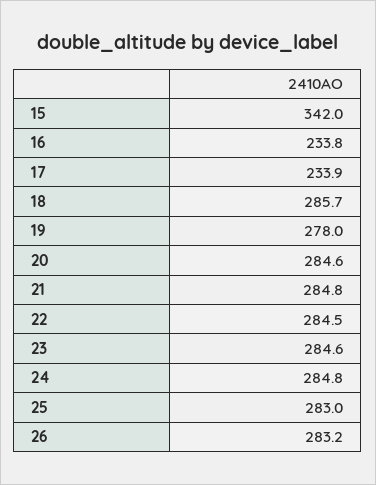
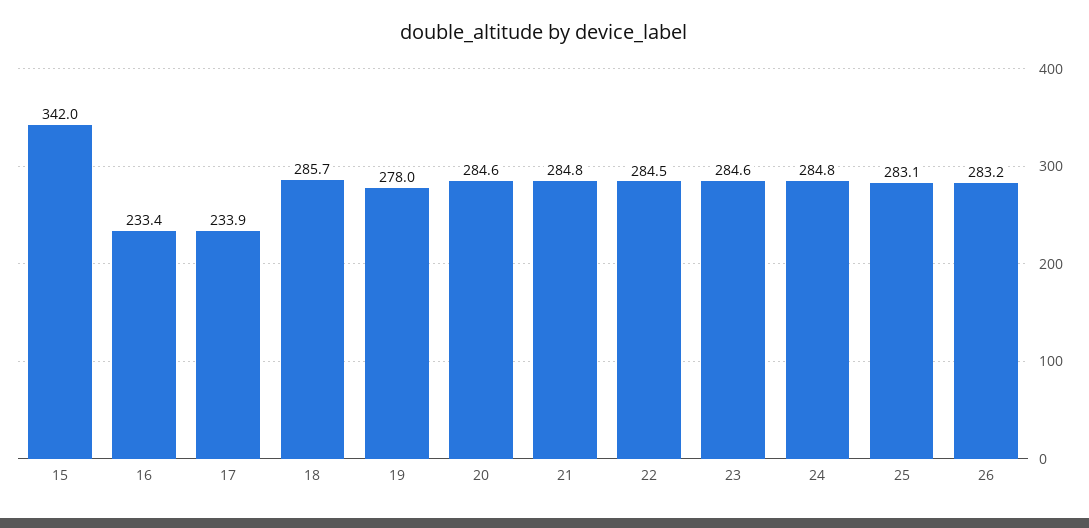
16: 233.8 -> 233.4
25: 283 -> 283.1

